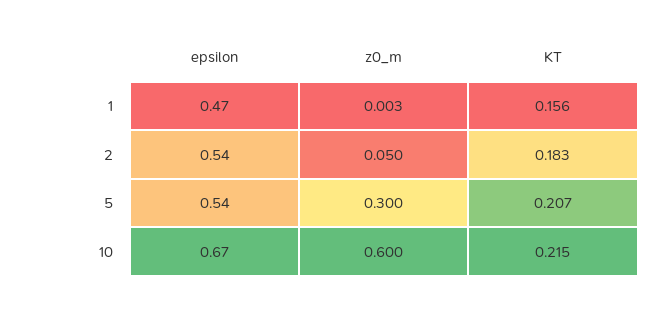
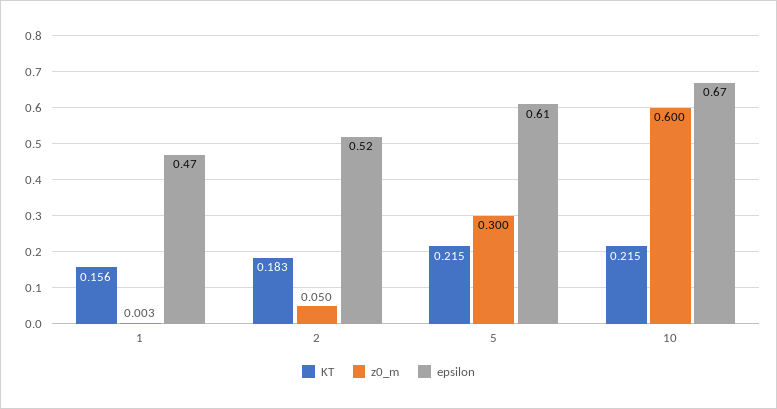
epsilon, 2: 0.54 -> 0.52
epsilon, 5: 0.54 -> 0.61
KT, 5: 0.207 -> 0.215

